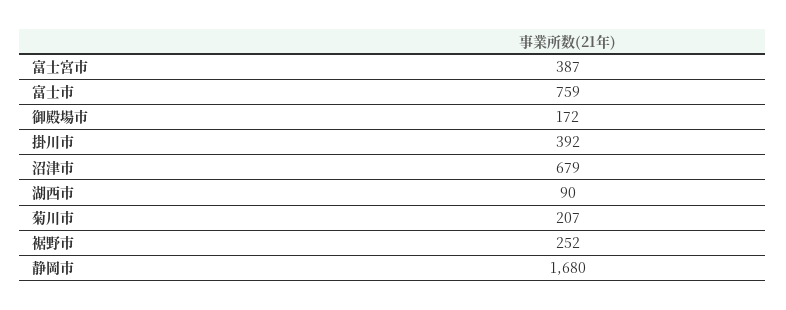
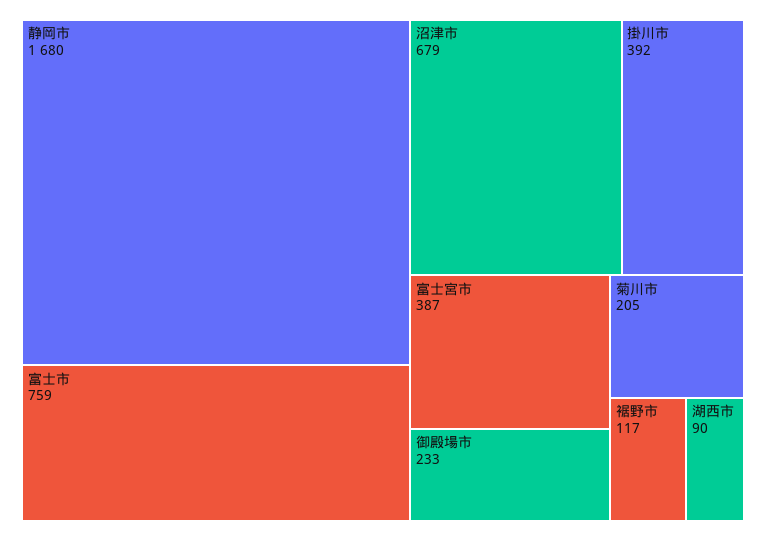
御殿場市: 172 -> 233
菊川市: 207 -> 205
裾野市: 252 -> 117

